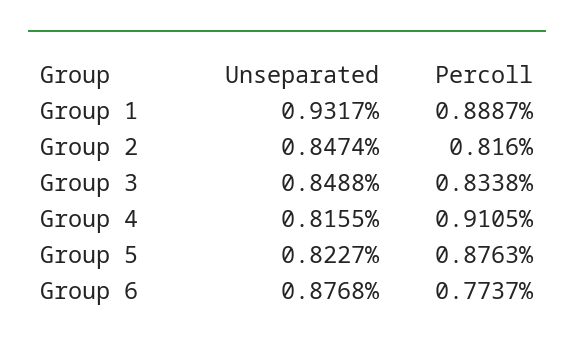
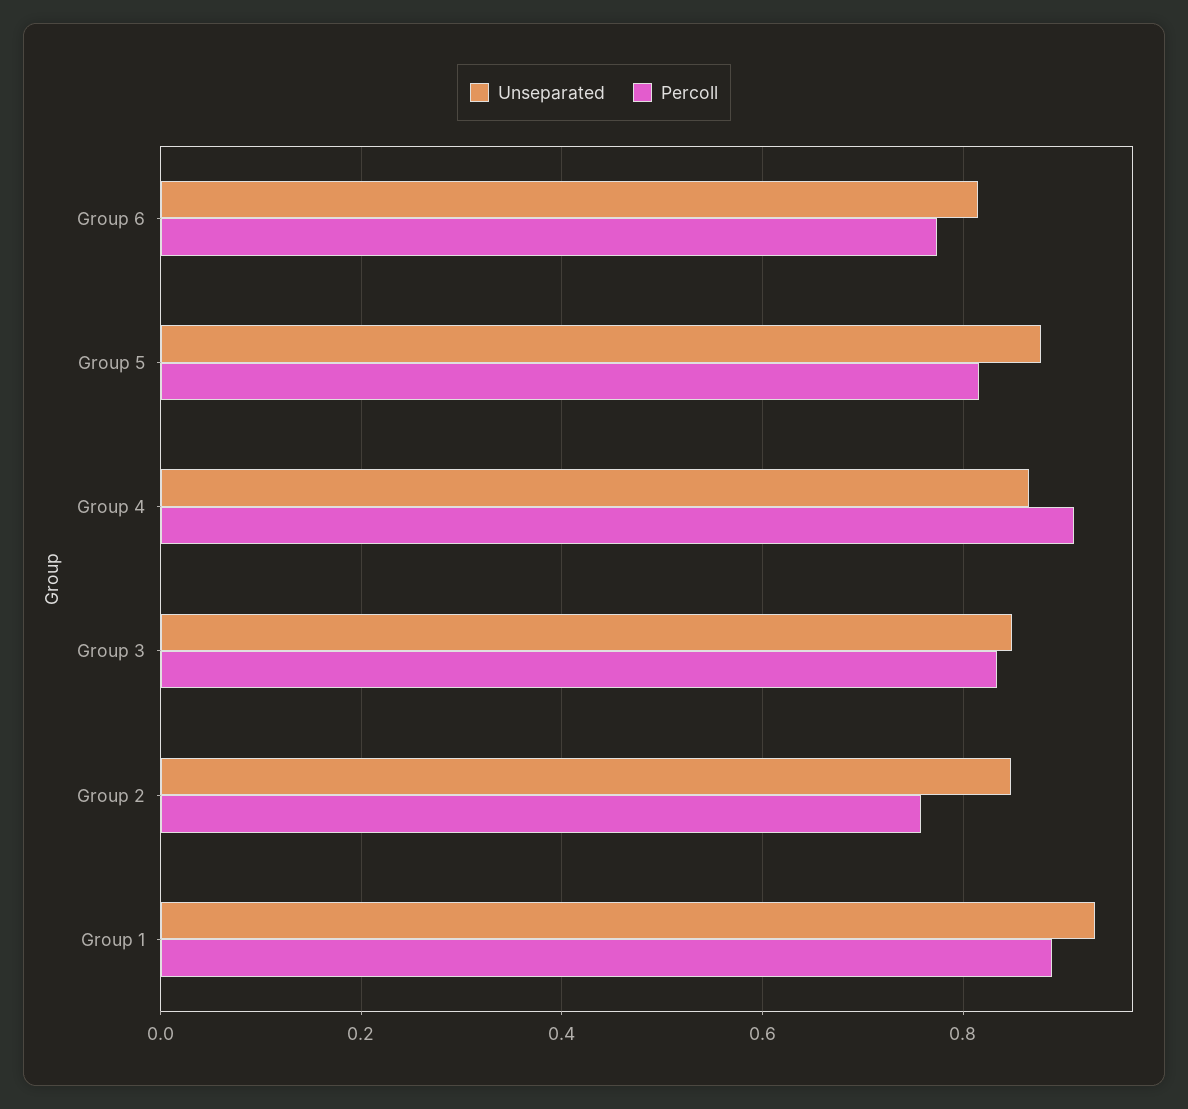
Percoll, Group 2: 0.816 -> 0.76
Unseparated, Group 4: 0.8155 -> 0.86
Unseparated, Group 5: 0.8227 -> 0.88
Percoll, Group 5: 0.8763 -> 0.82
Unseparated, Group 6: 0.8768 -> 0.82

